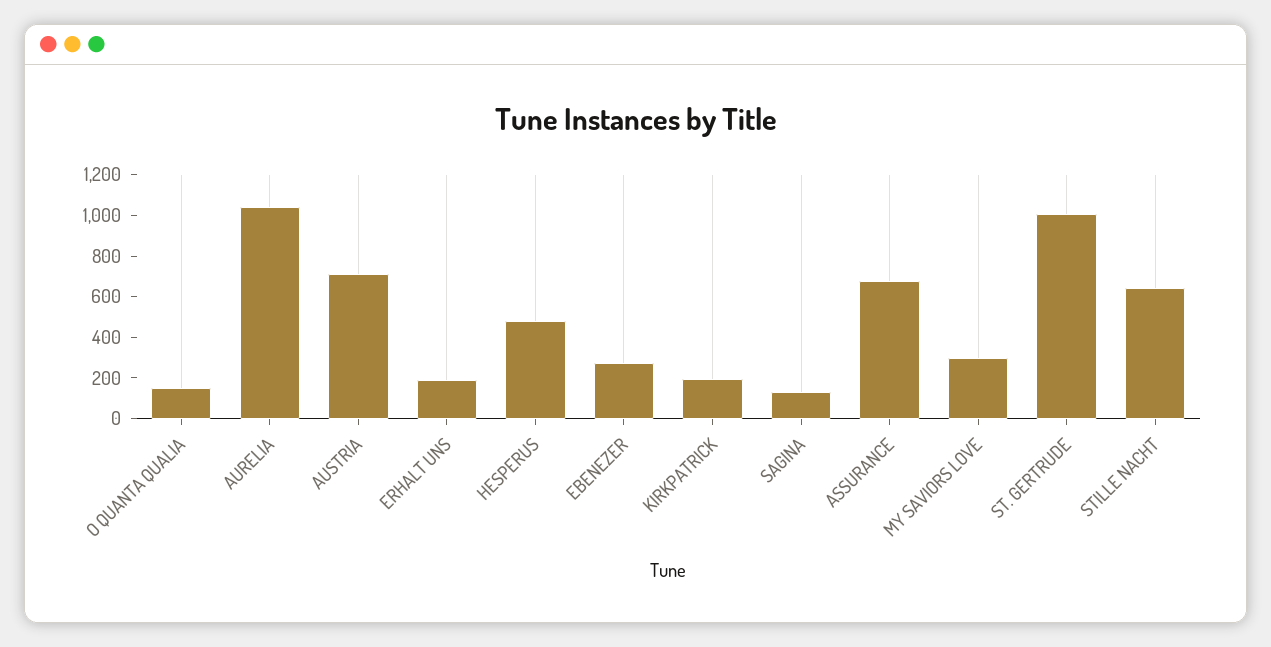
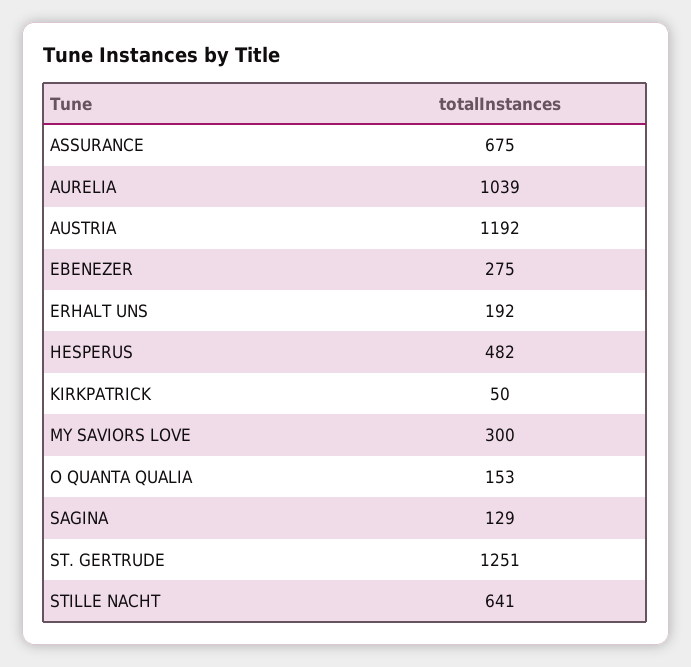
AUSTRIA: 700 -> 1192
KIRKPATRICK: 200 -> 50
ST. GERTRUDE: 1000 -> 1251

